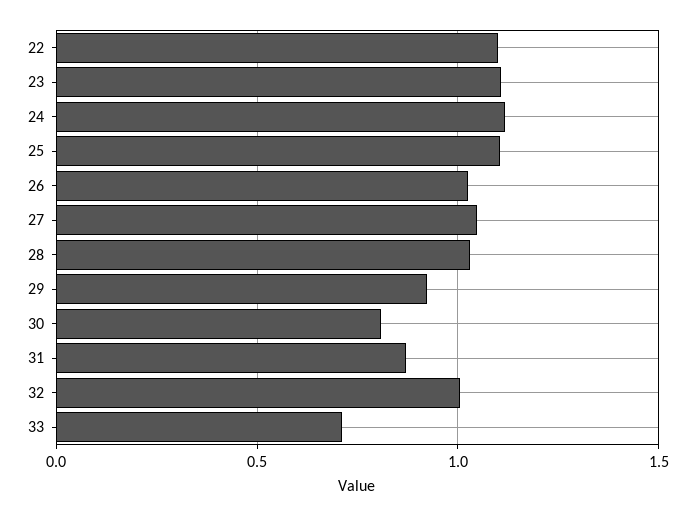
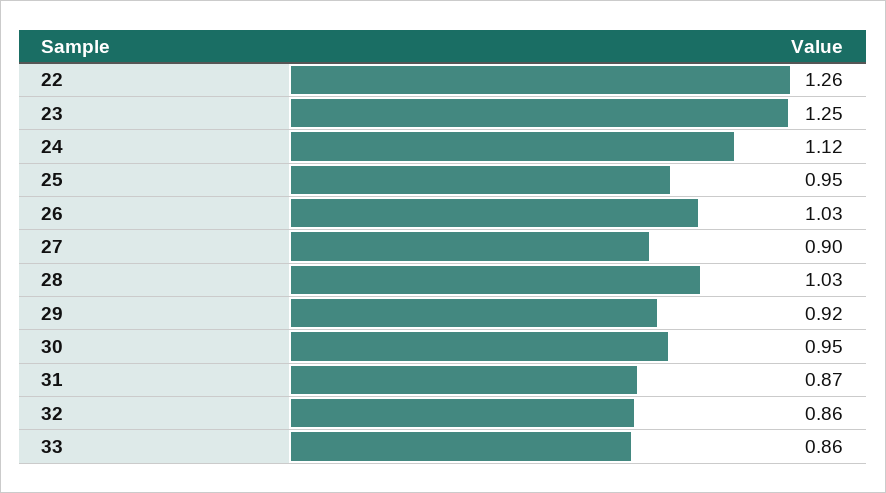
22: 1.1 -> 1.26
23: 1.1 -> 1.25
25: 1.1 -> 0.95
27: 1.05 -> 0.9
30: 0.8 -> 0.95
32: 1 -> 0.86
33: 0.7 -> 0.86

